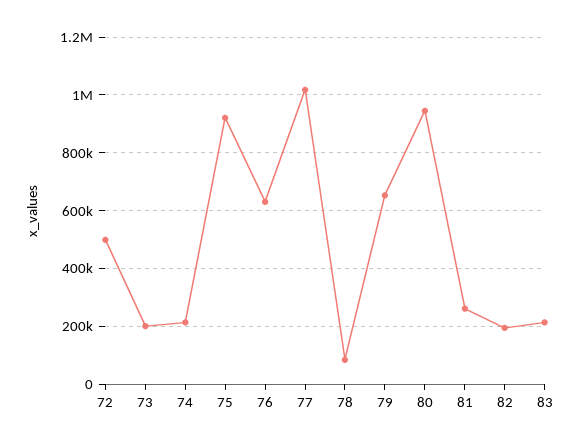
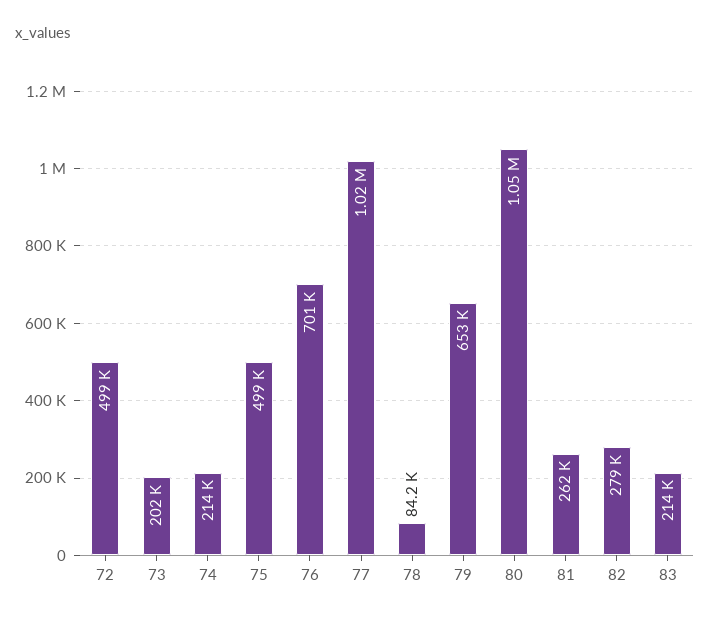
75: 925000 -> 499000
76: 625000 -> 701000
80: 950000 -> 1050000
82: 200000 -> 279000

